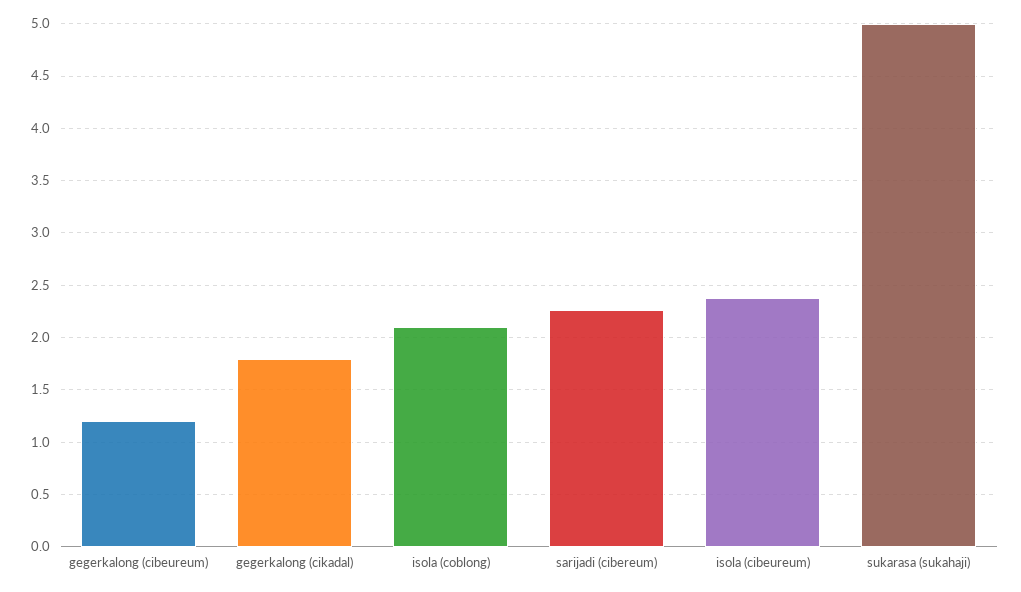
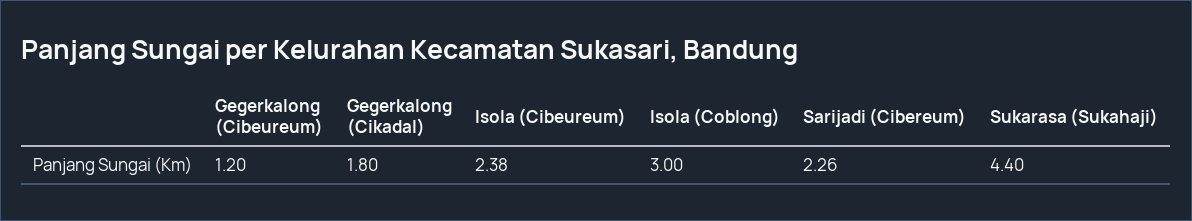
isola (coblong): 2.1 -> 3
sukarasa (sukahaji): 5 -> 4.4

